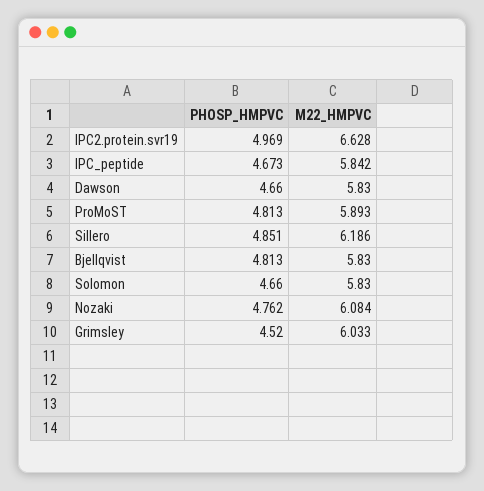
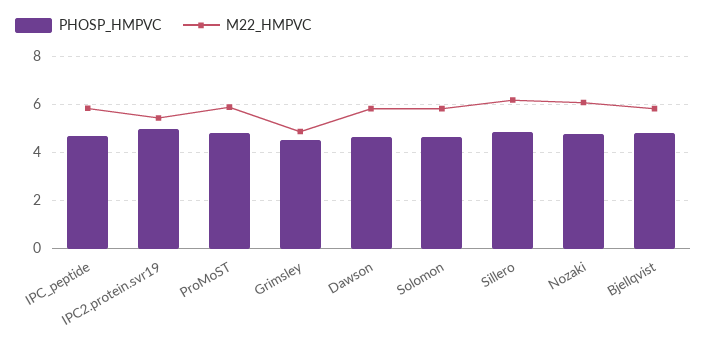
M22_HMPVC, IPC2.protein.svr19: 6.628 -> 5.5
M22_HMPVC, Grimsley: 6.033 -> 5

